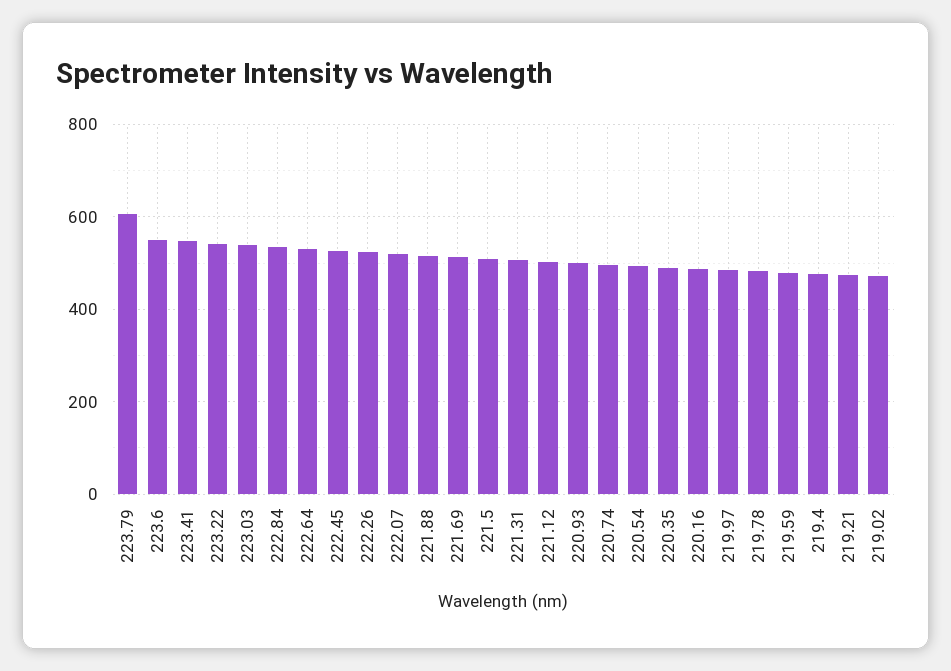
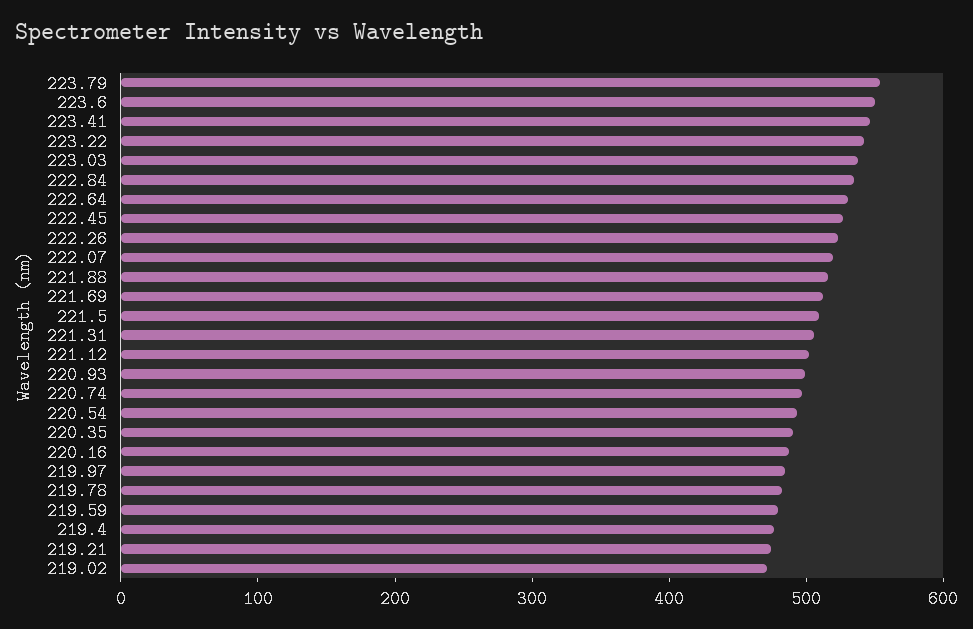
223.79: 600 -> 560

